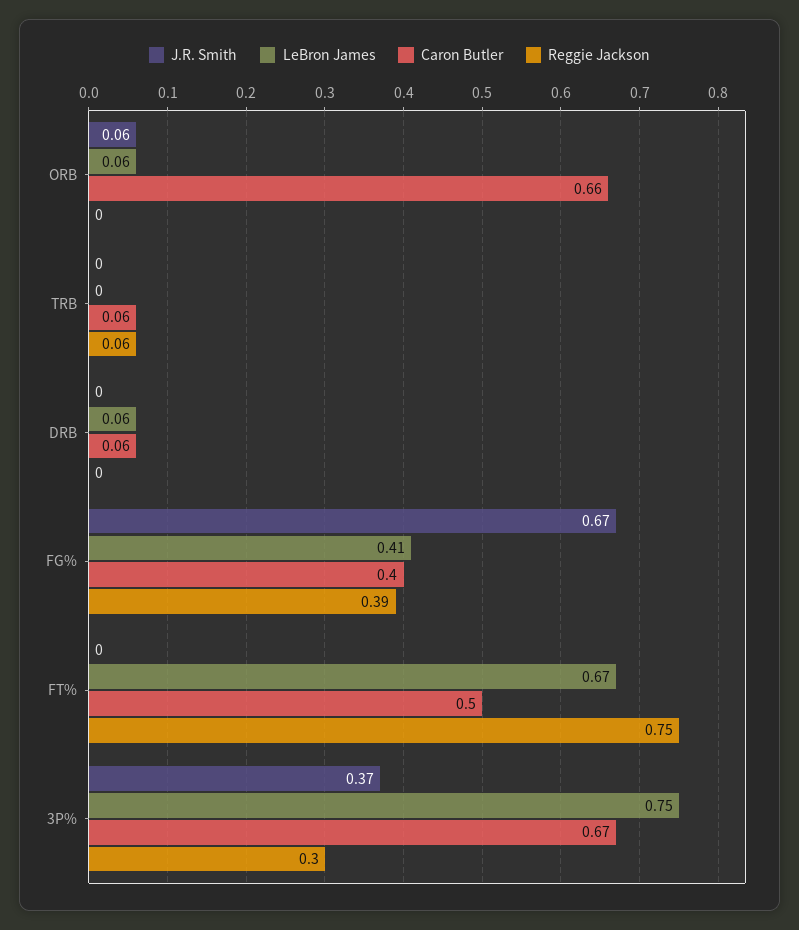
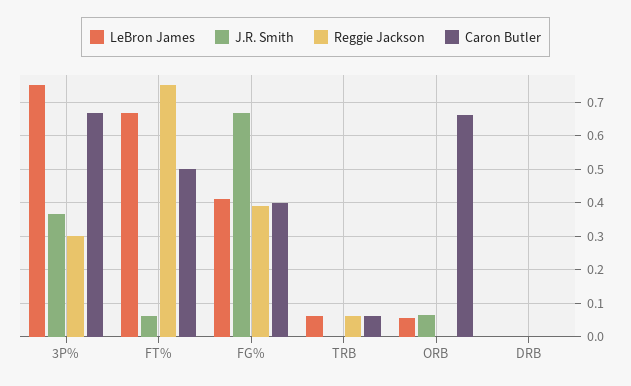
LeBron James, TRB: 0 -> 0.06
LeBron James, DRB: 0.06 -> 0
Caron Butler, DRB: 0.06 -> 0
J.R. Smith, FT%: 0 -> 0.06

